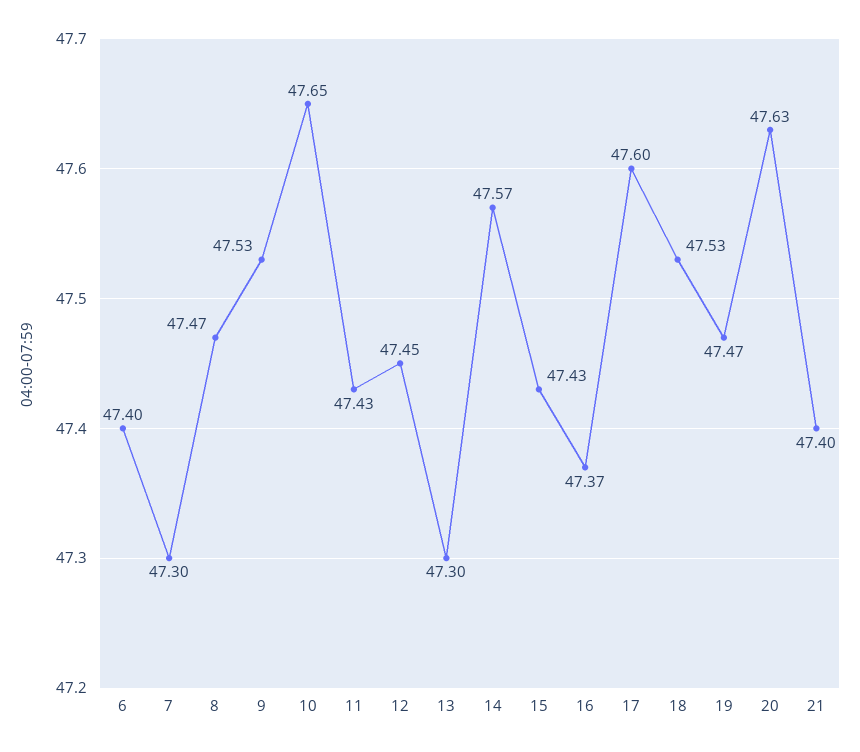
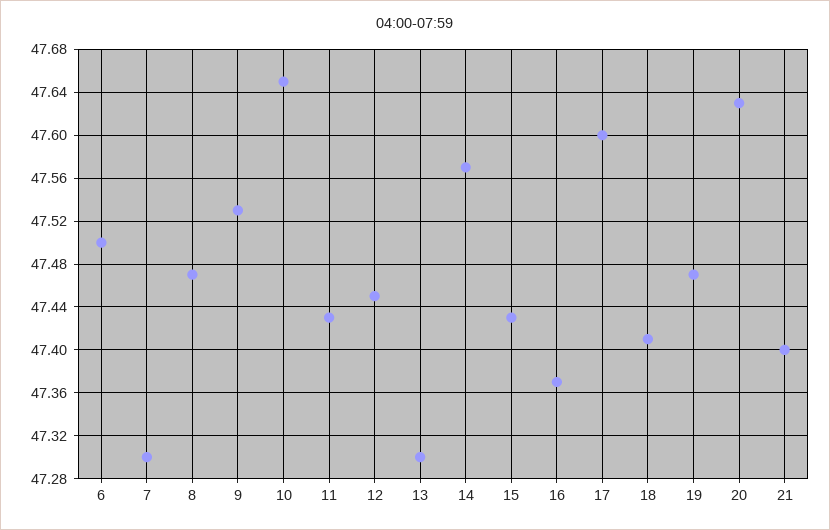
6: 47.4 -> 47.5
18: 47.53 -> 47.41

